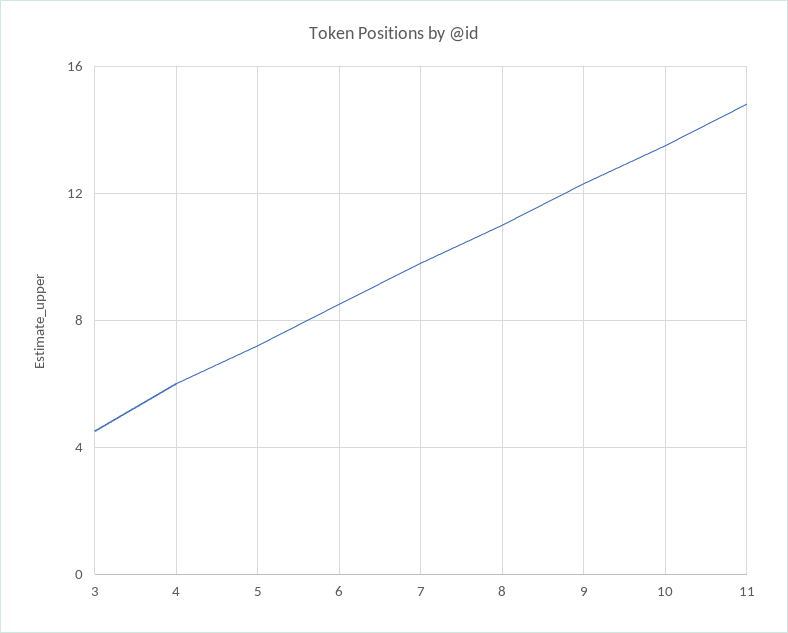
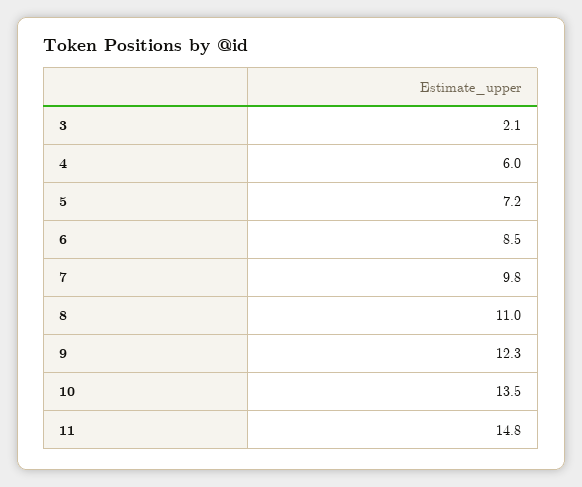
3: 4.5 -> 2.1

